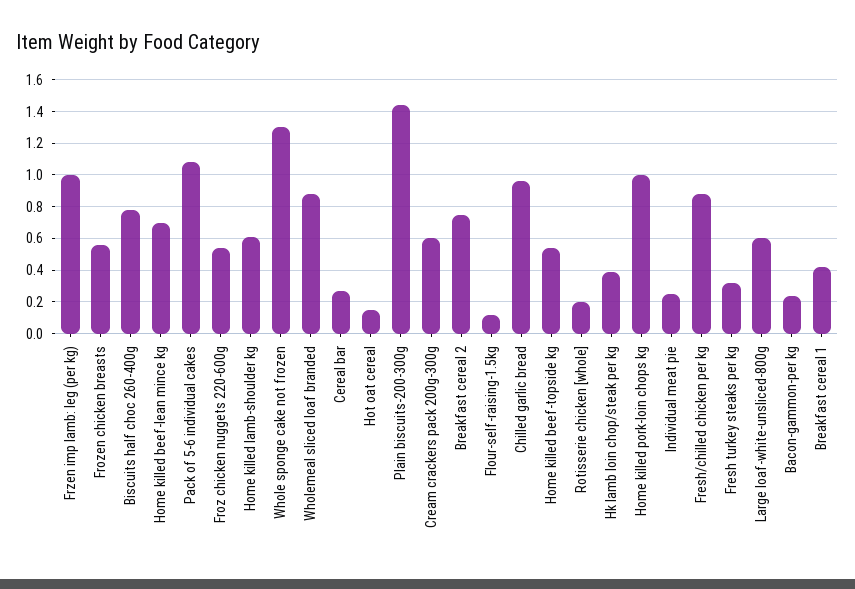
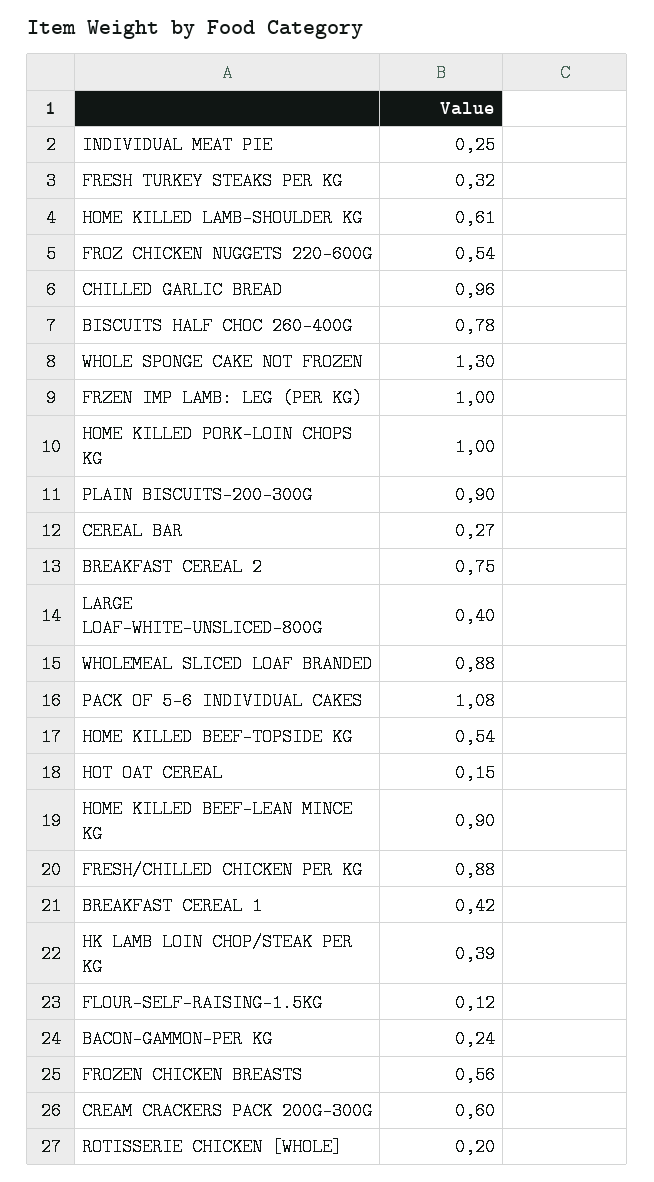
Home killed beef-lean mince kg: 0.7 -> 0.9
Plain biscuits-200-300g: 1.45 -> 0.9
Large loaf-white-unsliced-800g: 0.6 -> 0.4

